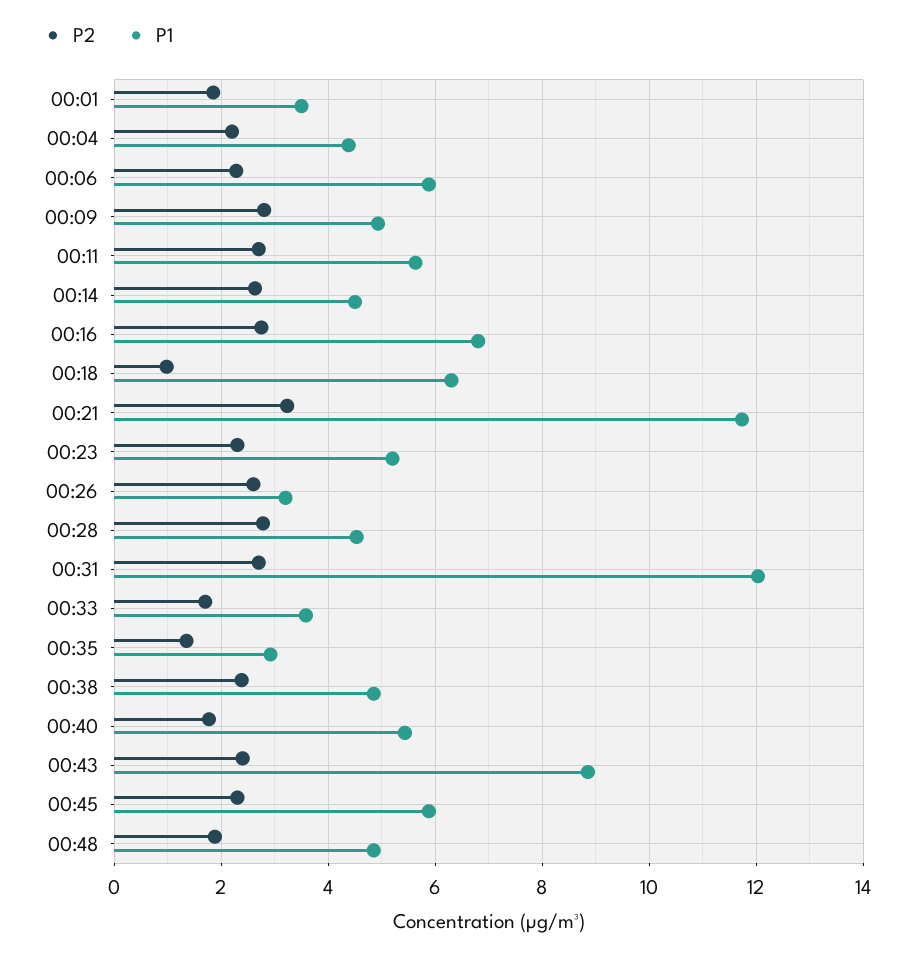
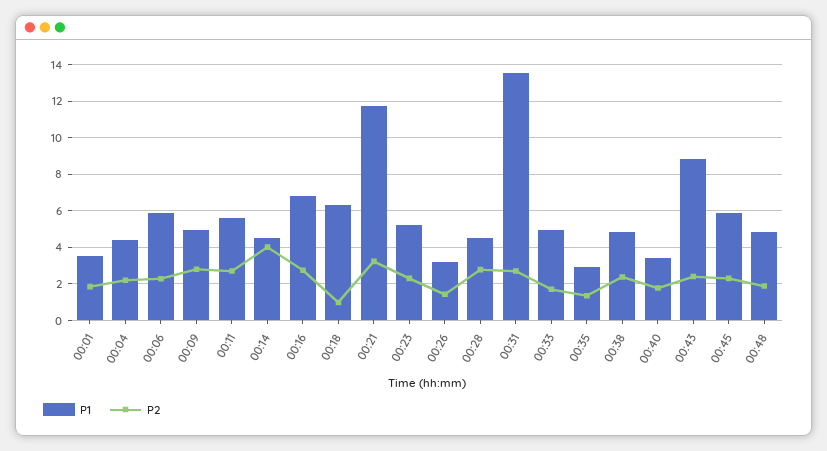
P2, 00:14: 2.6 -> 4
P2, 00:26: 2.6 -> 1.5
P1, 00:31: 12 -> 13.5
P1, 00:33: 3.6 -> 5
P1, 00:40: 5.4 -> 3.5

